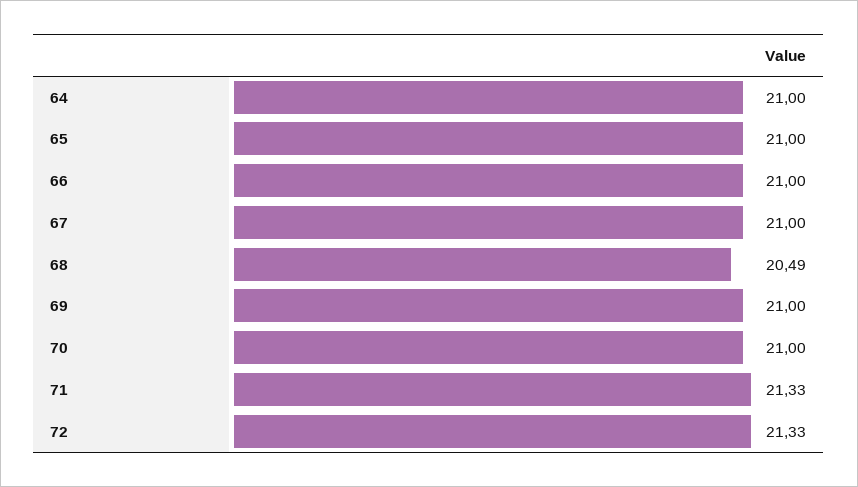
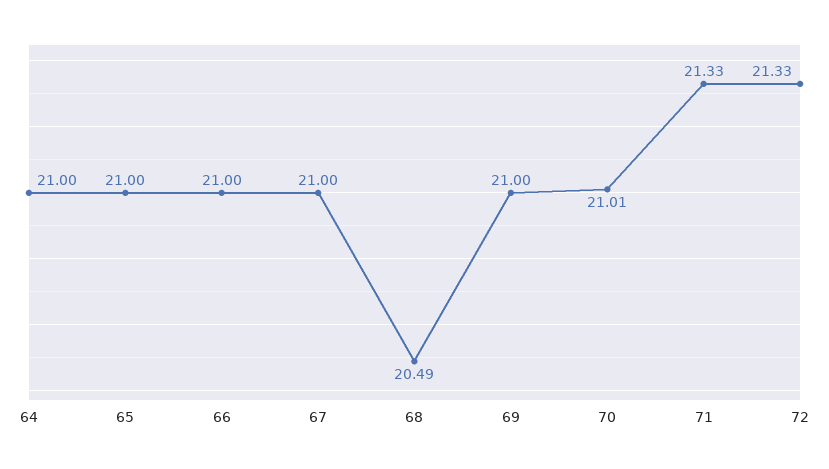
70: 21 -> 21.01

